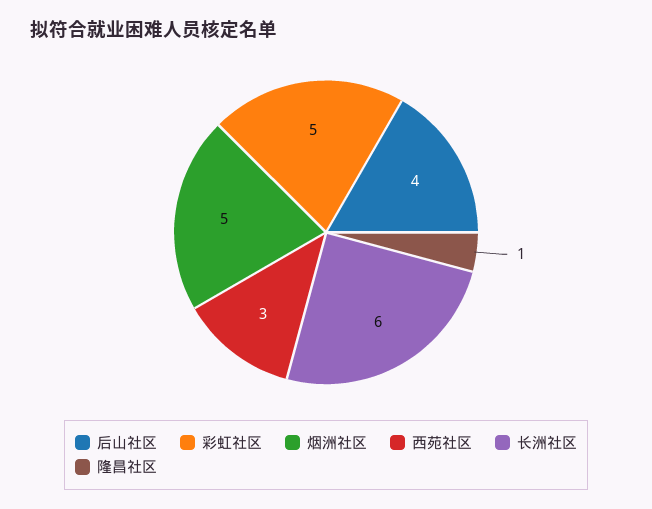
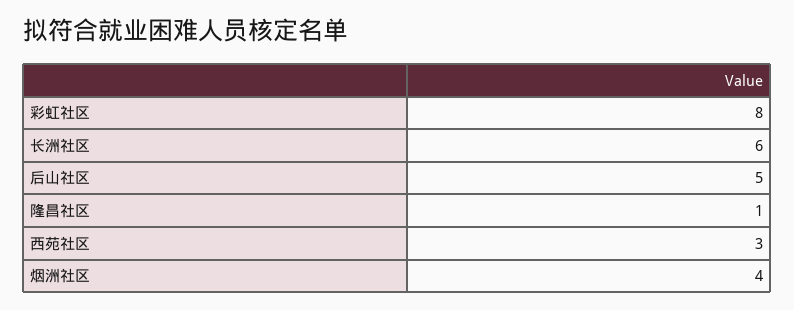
后山社区: 4 -> 5
彩虹社区: 5 -> 8
烟洲社区: 5 -> 4

